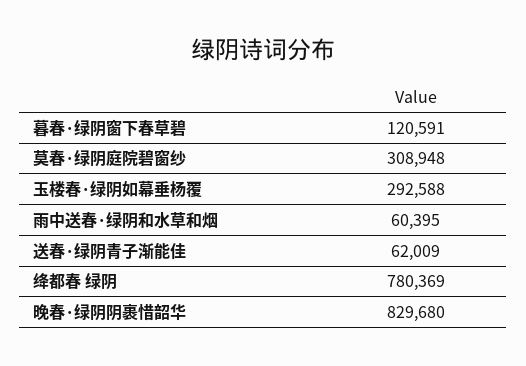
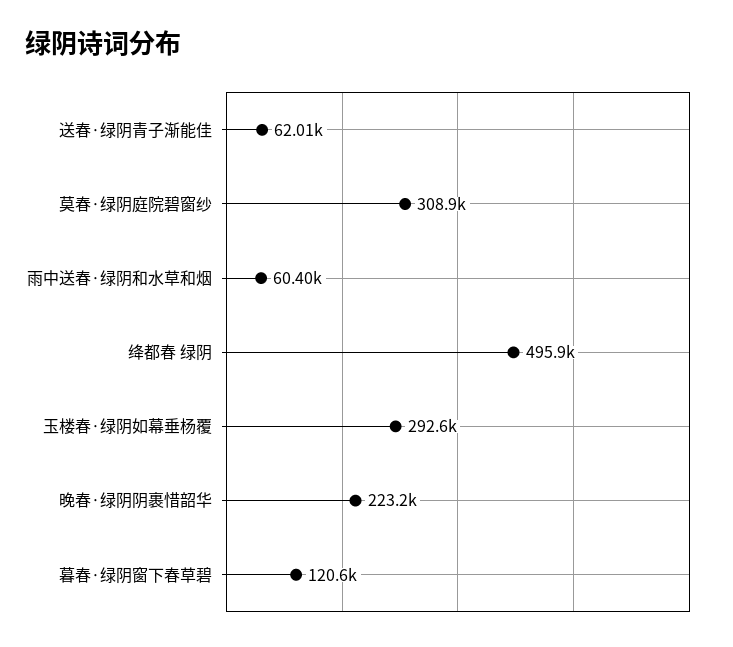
绛都春 绿阴: 780369 -> 495900
晚春·绿阴阴裹惜韶华: 829680 -> 223200

